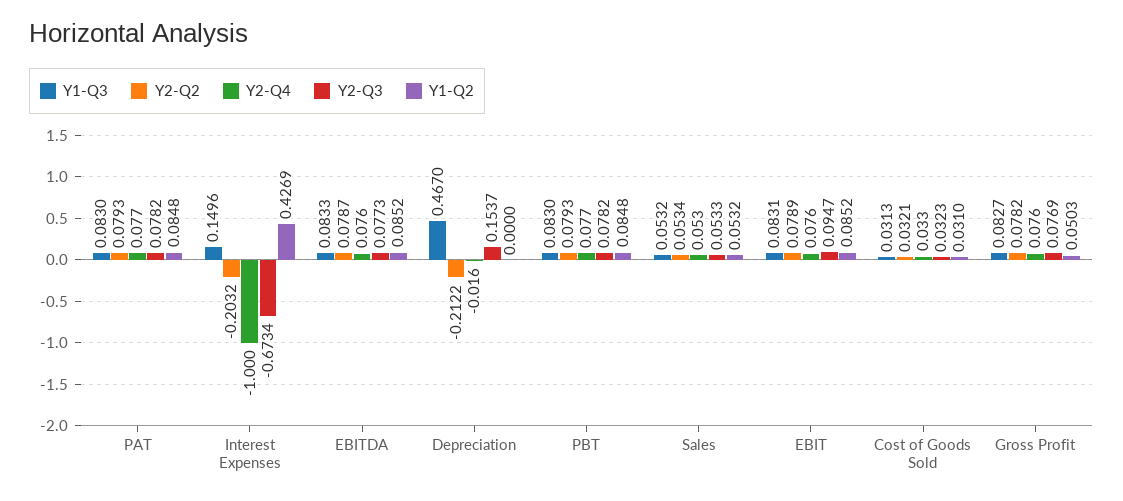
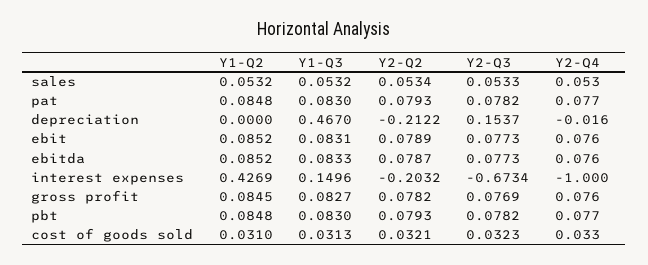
Y2-Q3, EBIT: 0.0947 -> 0.0773
Y1-Q2, Gross Profit: 0.0503 -> 0.0845

